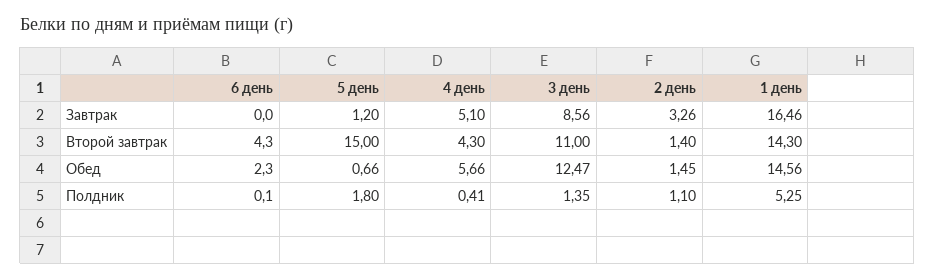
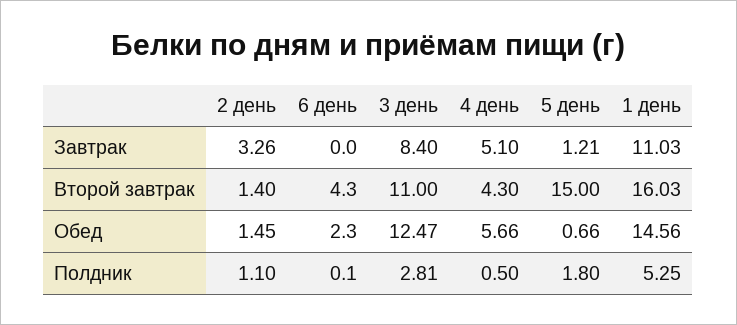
5 день, Завтрак: 1.2 -> 1.21
3 день, Завтрак: 8.56 -> 8.4
1 день, Завтрак: 16.46 -> 11.03
1 день, Второй завтрак: 14.3 -> 16.03
4 день, Полдник: 0.41 -> 0.5
3 день, Полдник: 1.35 -> 2.81

